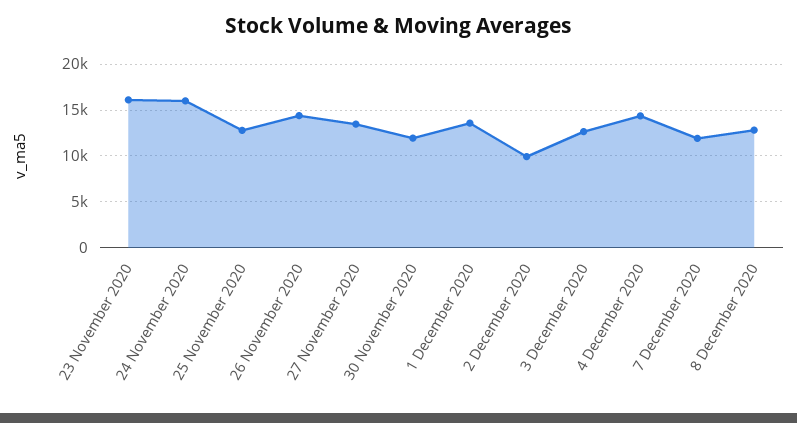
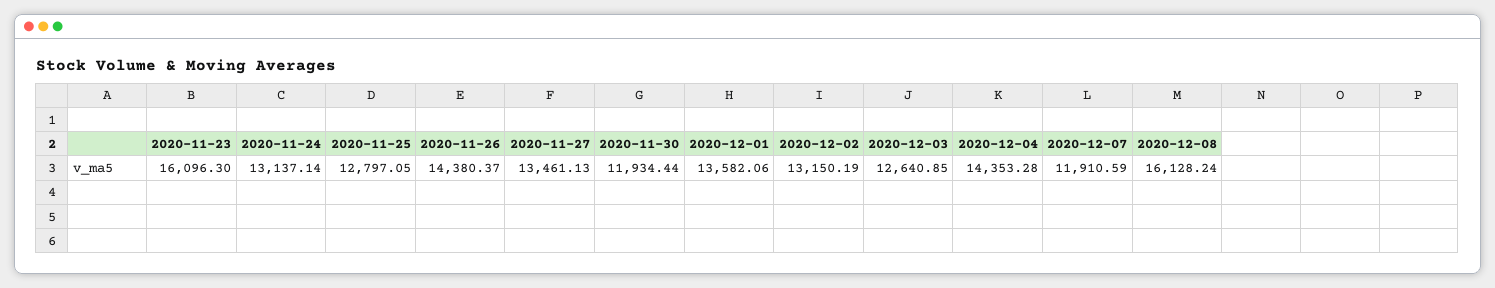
24 November 2020: 16000 -> 13137.14
2 December 2020: 10000 -> 13150.19
8 December 2020: 13000 -> 16128.24

